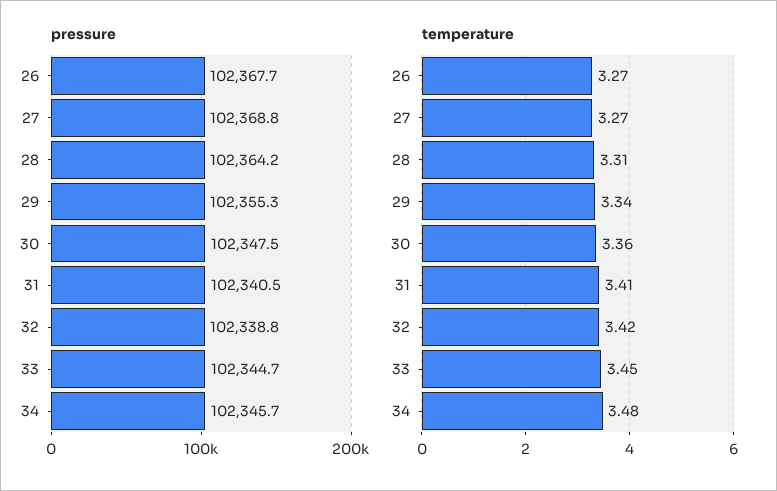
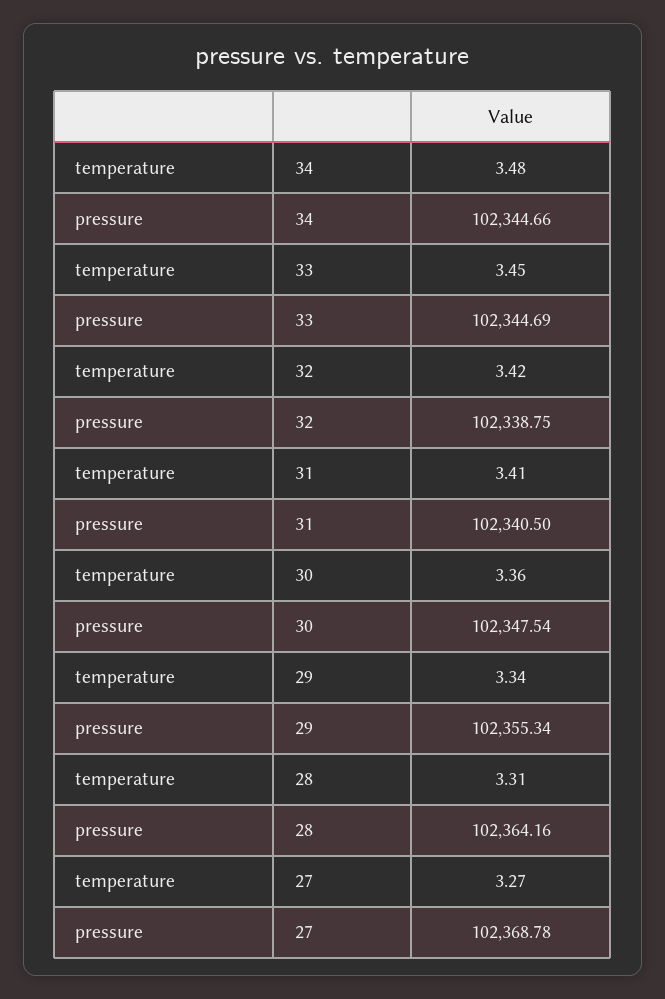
pressure, 26: 102367.7 -> none
pressure, 34: 102345.7 -> 102344.66
temperature, 26: 3.27 -> none

